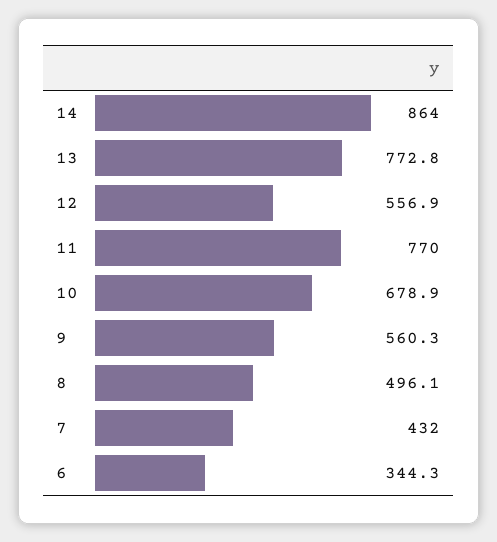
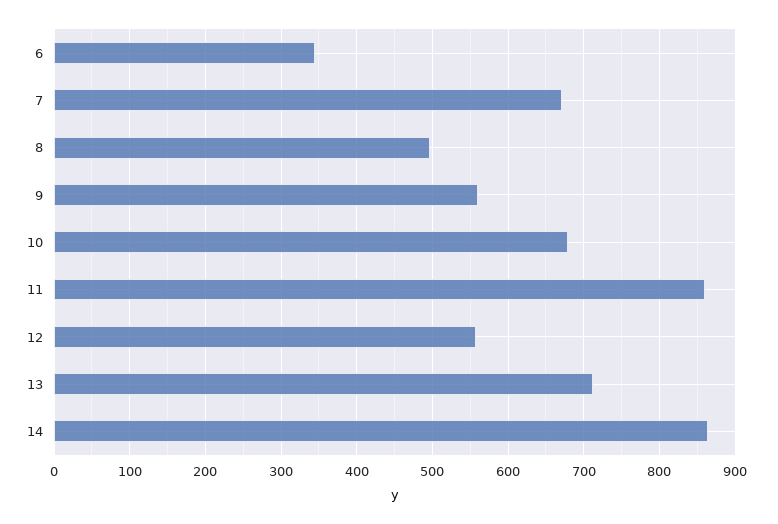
13: 772.8 -> 710
11: 770 -> 860
7: 432 -> 670

